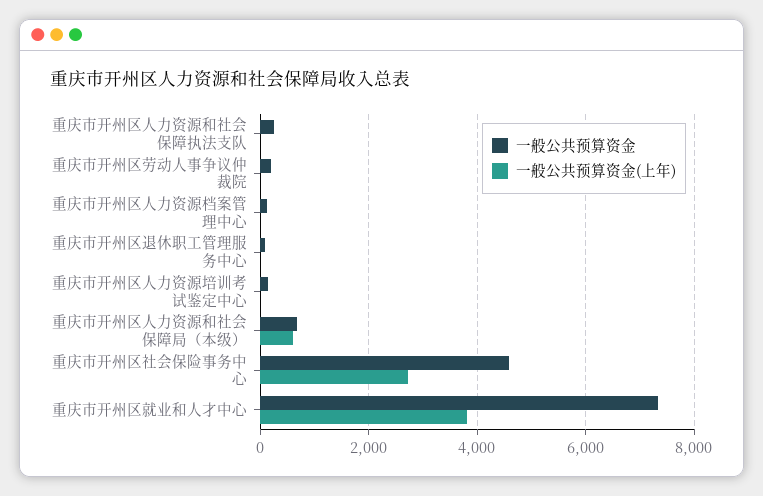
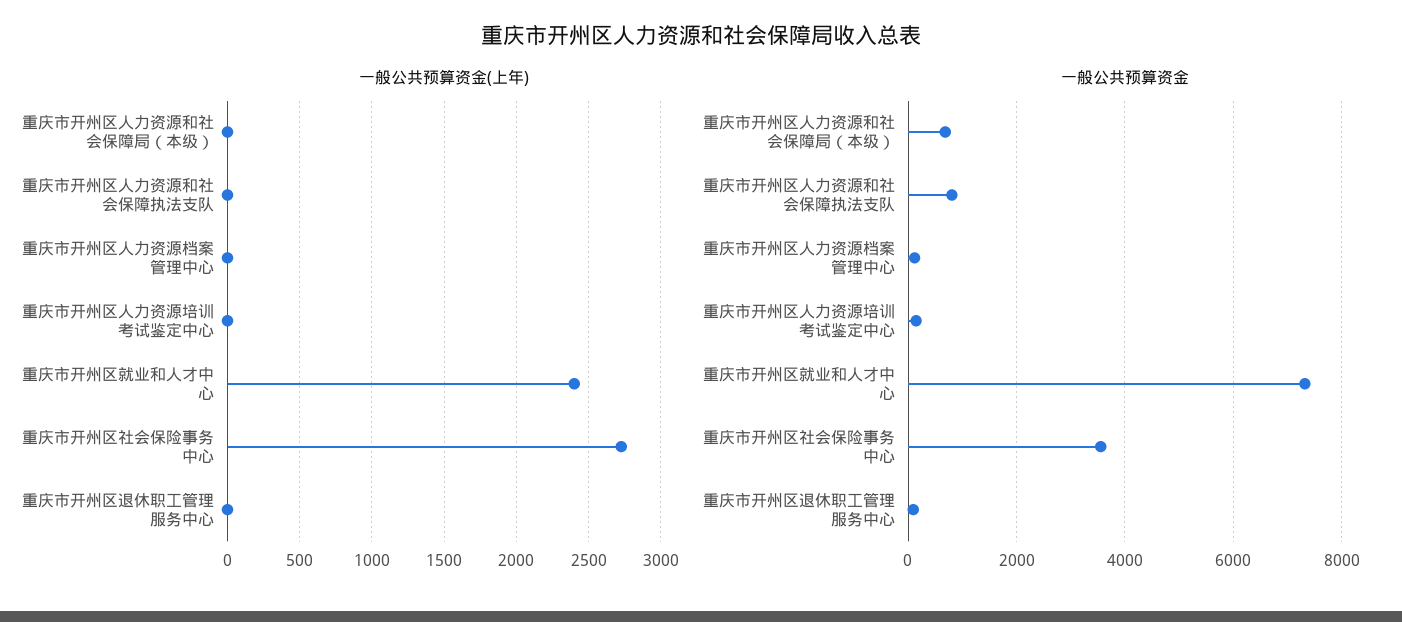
一般公共预算资金, 重庆市开州区人力资源和社会保障执法支队: 200 -> 800
一般公共预算资金, 重庆市开州区劳动人事争议仲裁院: 200 -> none
一般公共预算资金(上年), 重庆市开州区劳动人事争议仲裁院: 0 -> none
一般公共预算资金(上年), 重庆市开州区人力资源和社会保障局（本级）: 600 -> 0
一般公共预算资金, 重庆市开州区社会保险事务中心: 4600 -> 3600
一般公共预算资金(上年), 重庆市开州区就业和人才中心: 3800 -> 2400

